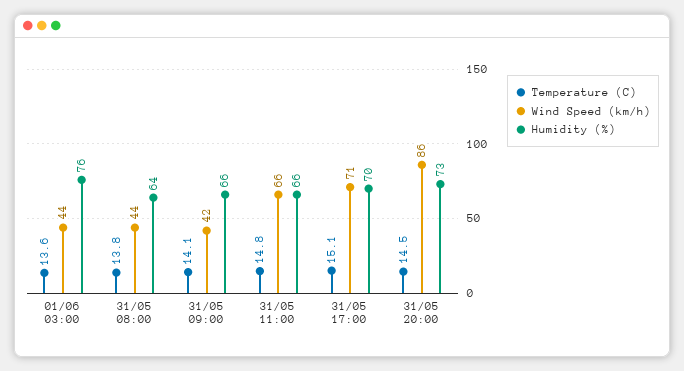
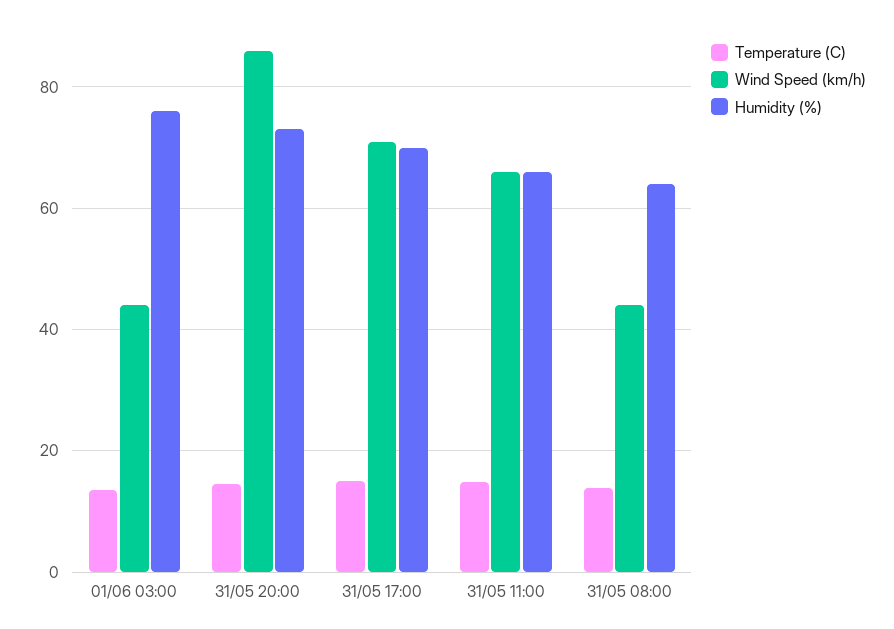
Temperature (C), 31/05 09:00: 14.1 -> none
Wind Speed (km/h), 31/05 09:00: 42 -> none
Humidity (%), 31/05 09:00: 66 -> none

